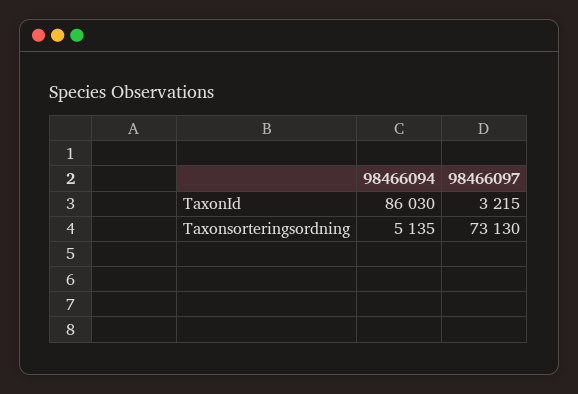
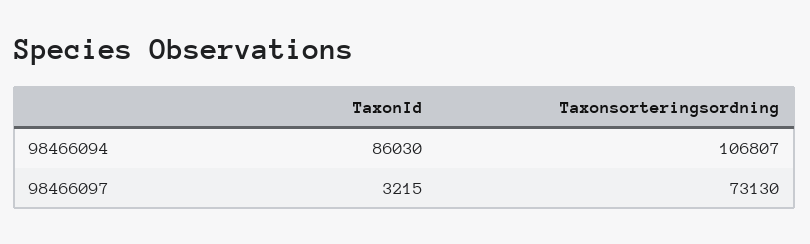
98466094, Taxonsorteringsordning: 5135 -> 106807

